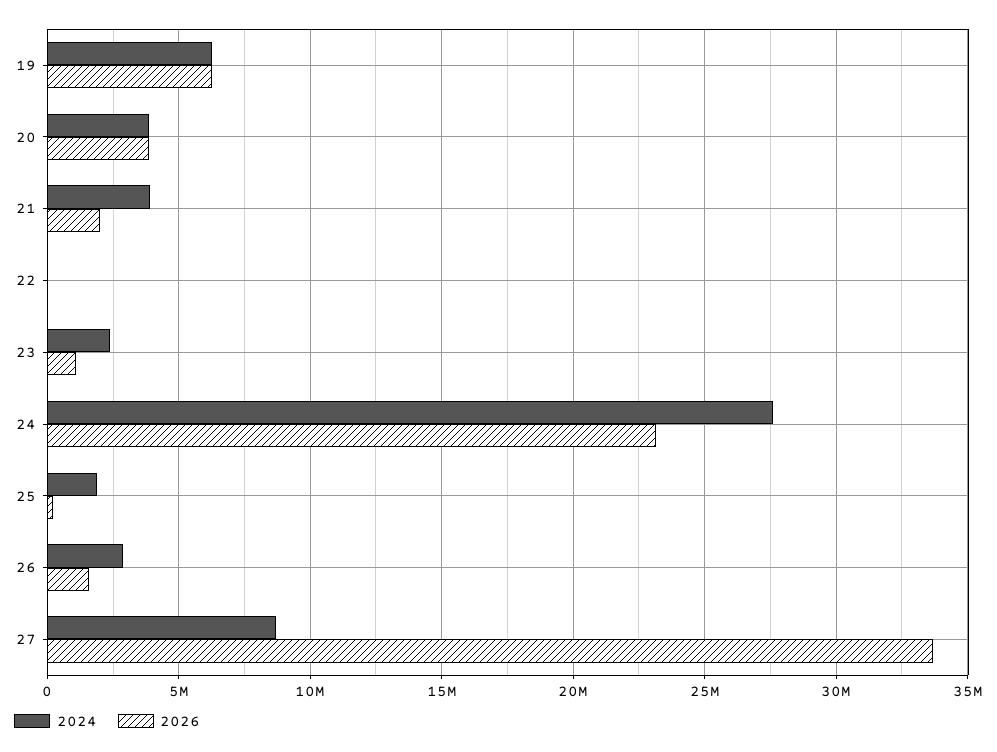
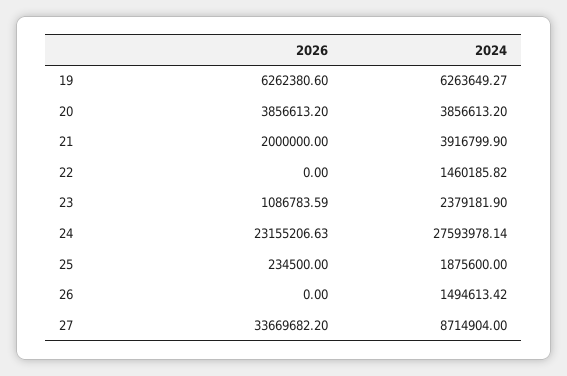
2024, 22: 0 -> 1460185.82
2024, 26: 3000000 -> 1494613.42
2026, 26: 1500000 -> 0

